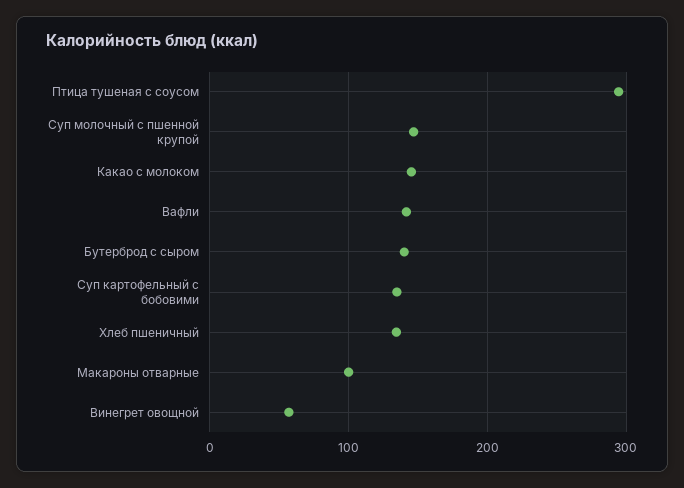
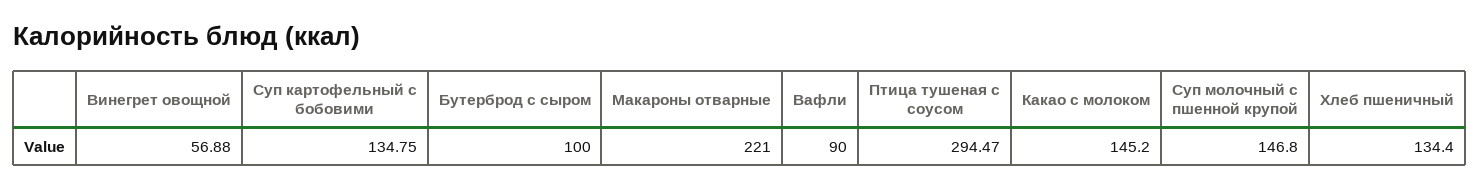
Вафли: 140 -> 90
Бутерброд с сыром: 140 -> 100
Макароны отварные: 100 -> 221

